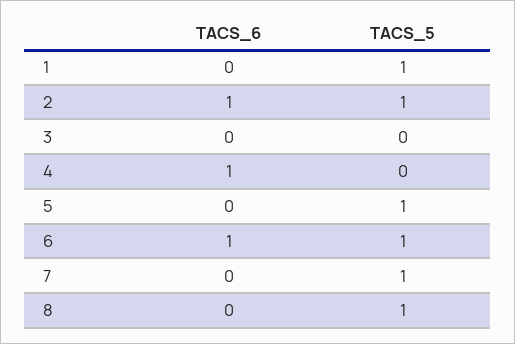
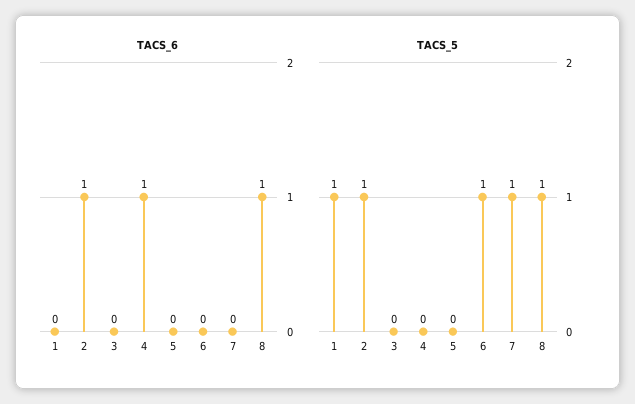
TACS_5, 5: 1 -> 0
TACS_6, 6: 1 -> 0
TACS_6, 8: 0 -> 1

